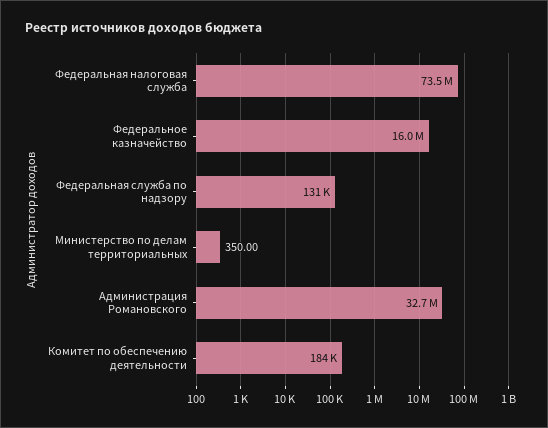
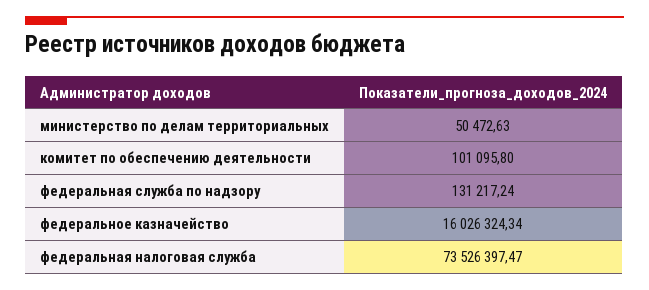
Министерство по делам территориальных: 350 -> 50472.63
Администрация Романовского: 32700000 -> none
Комитет по обеспечению деятельности: 184000 -> 101095.8

